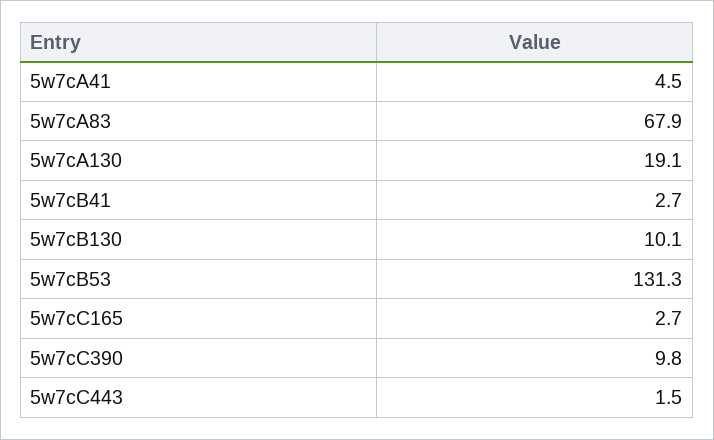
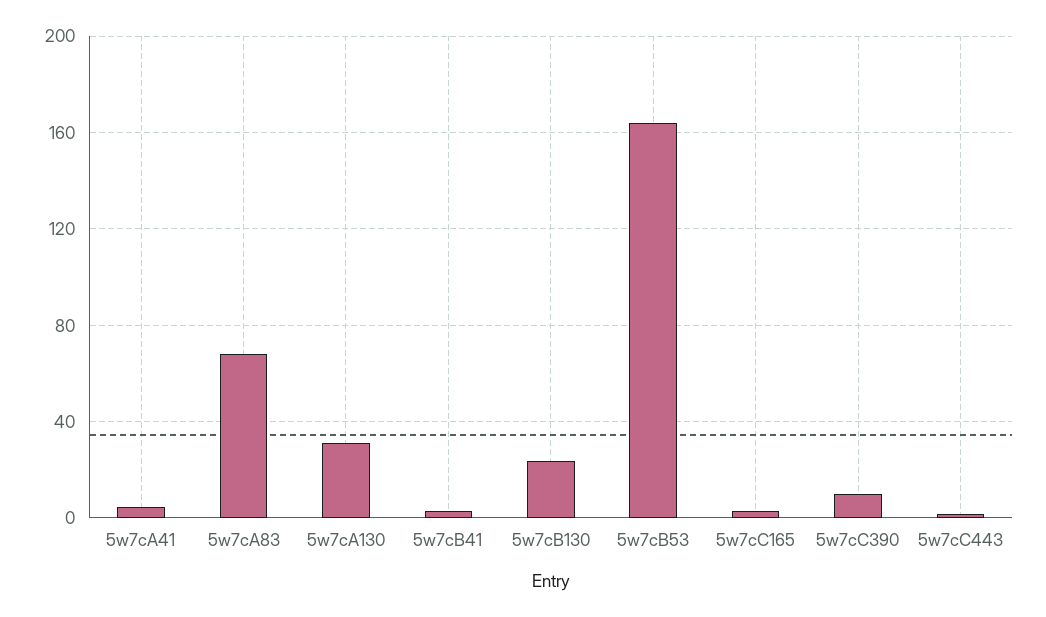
5w7cA130: 19.1 -> 30
5w7cB130: 10.1 -> 25
5w7cB53: 131.3 -> 165

